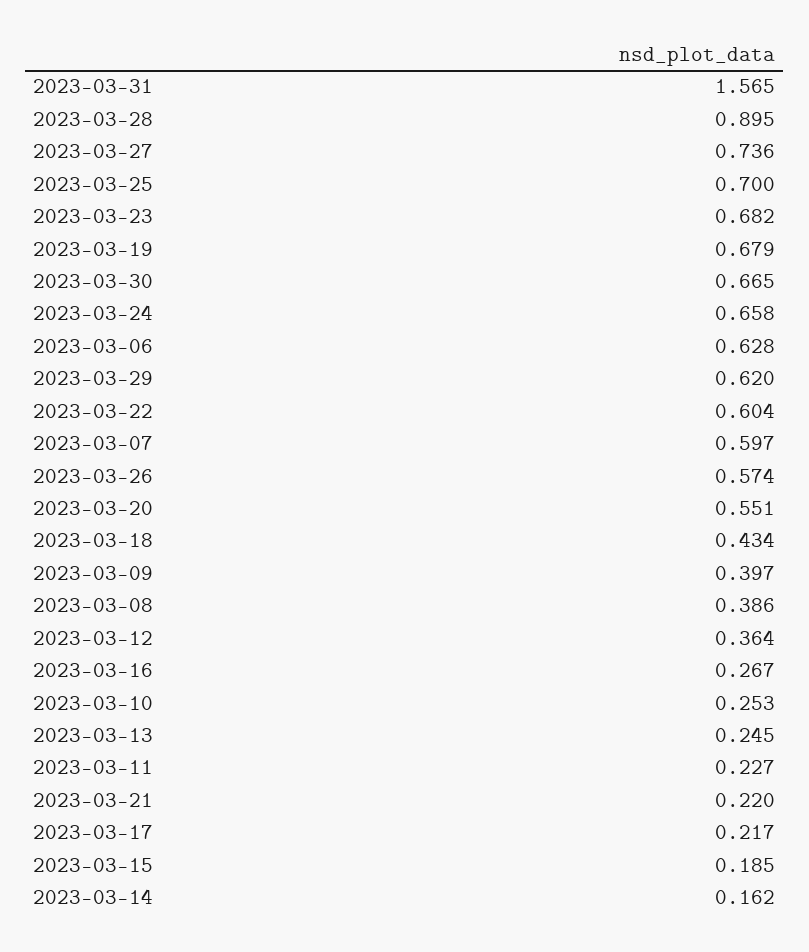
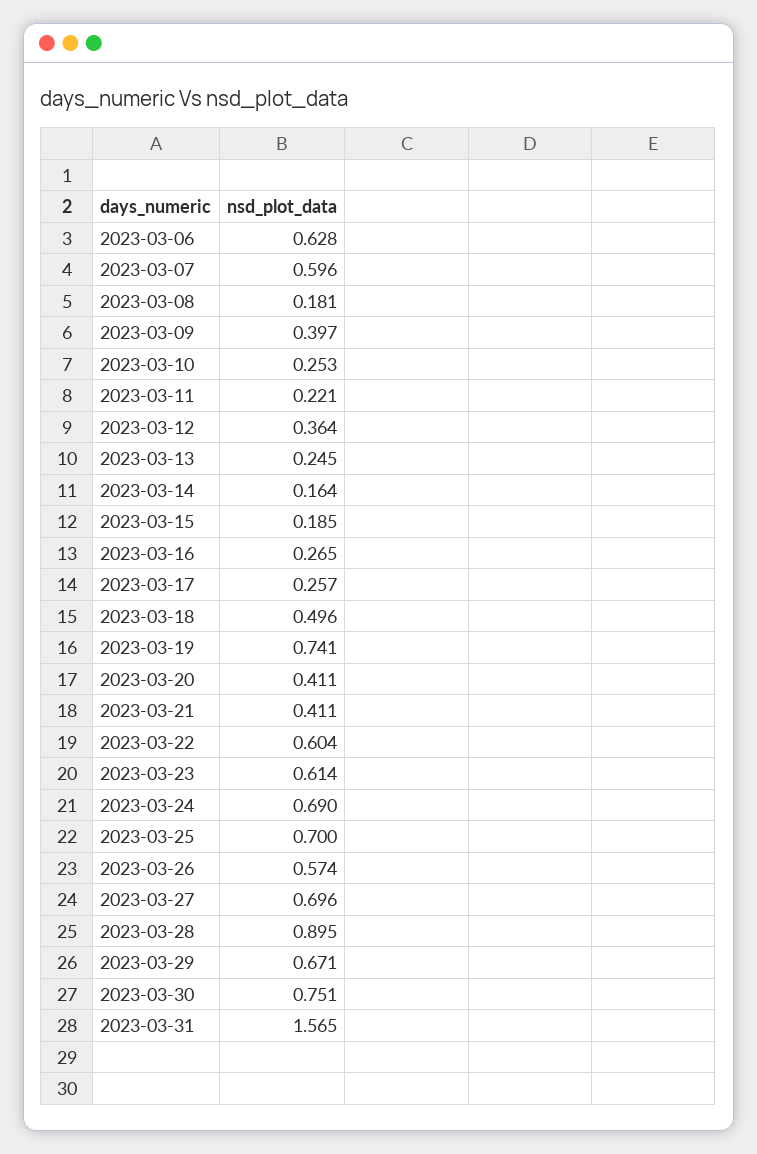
2023-03-27: 0.736 -> 0.696
2023-03-23: 0.682 -> 0.614
2023-03-19: 0.679 -> 0.741
2023-03-30: 0.665 -> 0.751
2023-03-24: 0.658 -> 0.69
2023-03-29: 0.62 -> 0.671
2023-03-07: 0.597 -> 0.596
2023-03-20: 0.551 -> 0.411
2023-03-18: 0.434 -> 0.496
2023-03-08: 0.386 -> 0.181
2023-03-16: 0.267 -> 0.265
2023-03-11: 0.227 -> 0.221
2023-03-21: 0.22 -> 0.411
2023-03-17: 0.217 -> 0.257
2023-03-14: 0.162 -> 0.164

